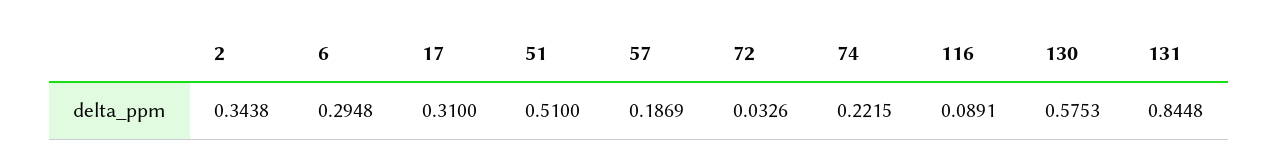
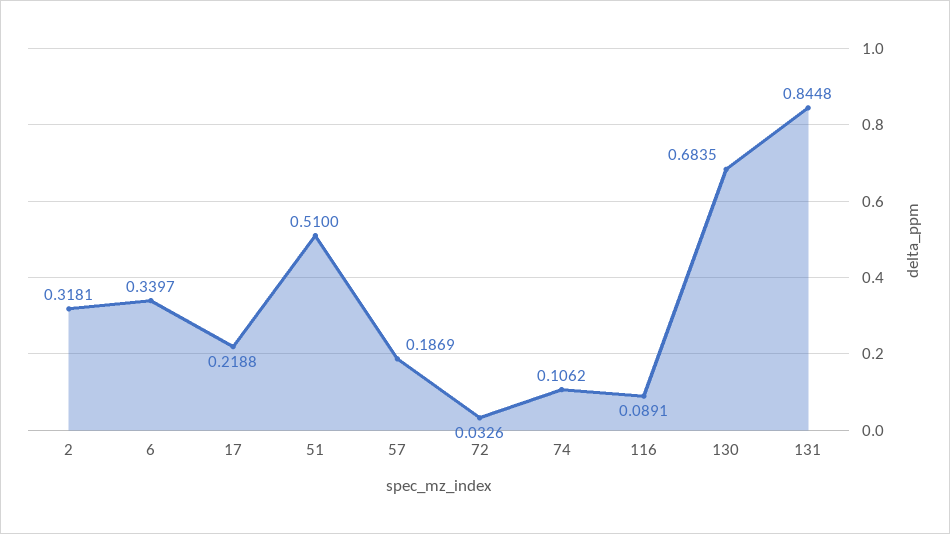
2: 0.3438 -> 0.3181
6: 0.2948 -> 0.3397
17: 0.31 -> 0.2188
74: 0.2215 -> 0.1062
130: 0.5753 -> 0.6835

